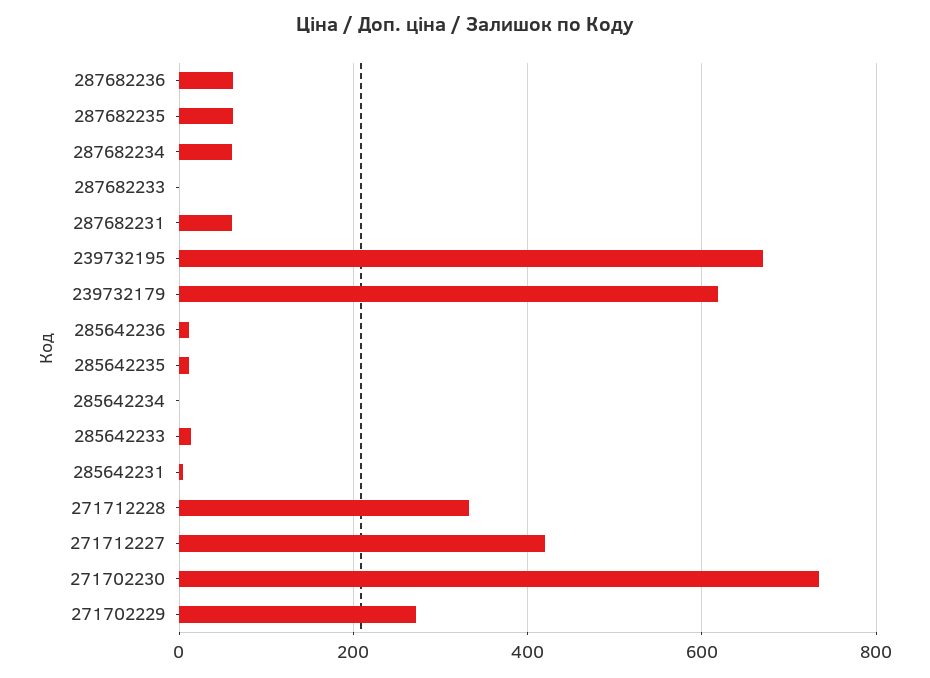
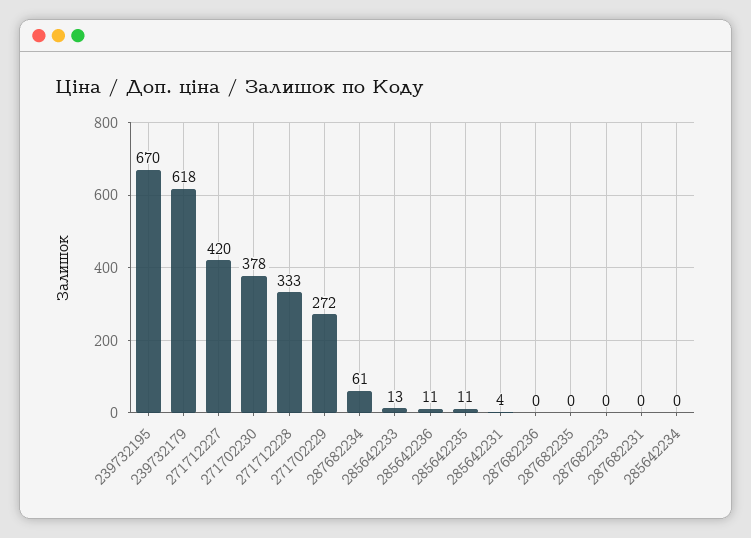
287682236: 60 -> 0
287682235: 60 -> 0
287682231: 60 -> 0
271702230: 740 -> 378

